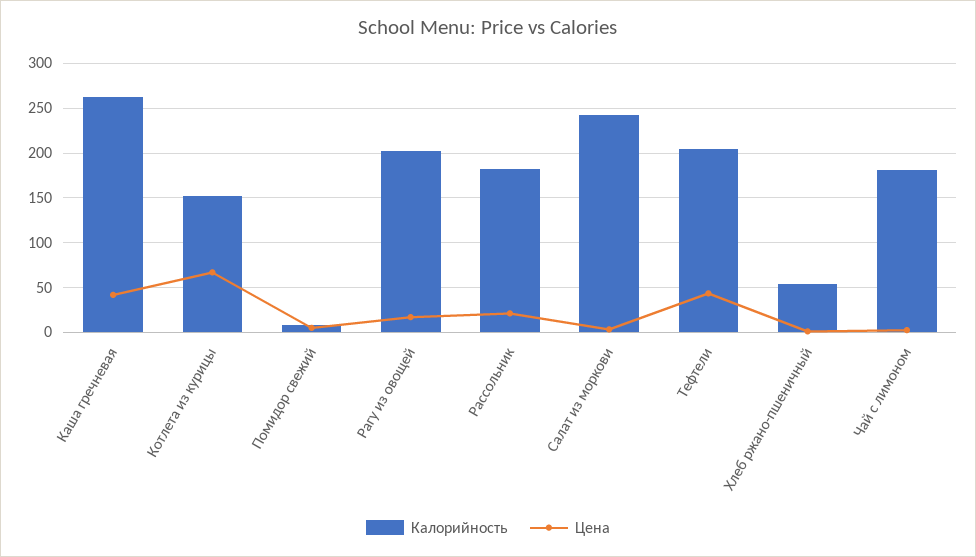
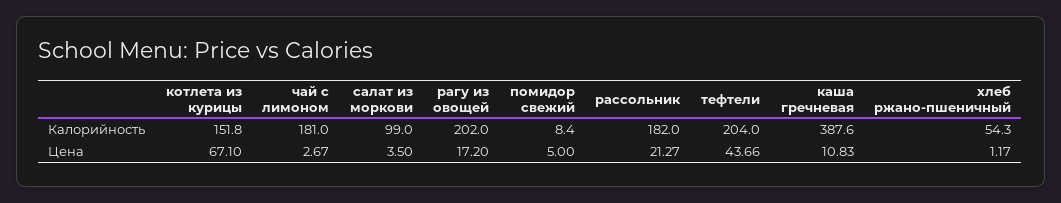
Калорийность, Каша гречневая: 260 -> 387.6
Цена, Каша гречневая: 40 -> 10.83
Калорийность, Салат из моркови: 240 -> 99

